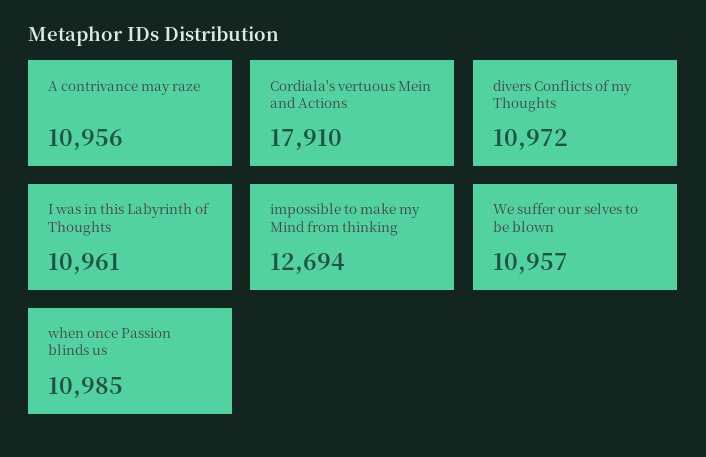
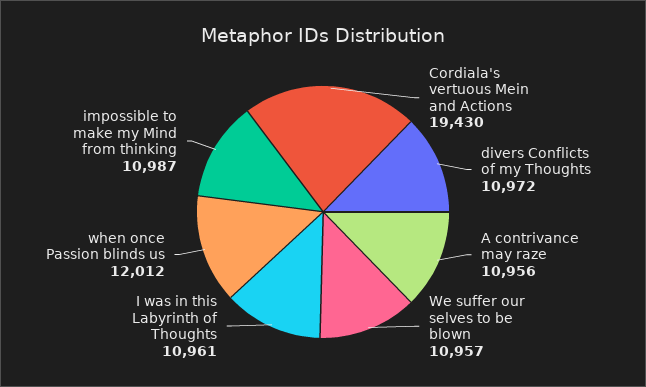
Cordiala's vertuous Mein and Actions: 17910 -> 19430
impossible to make my Mind from thinking: 12694 -> 10987
when once Passion blinds us: 10985 -> 12012

